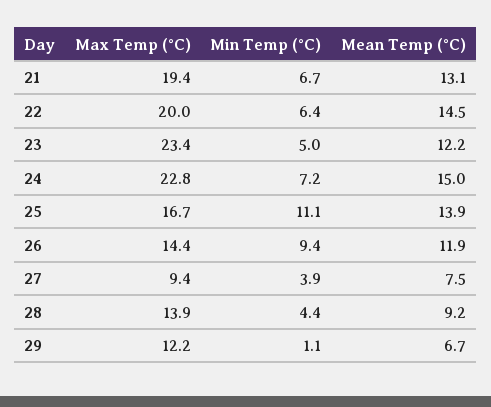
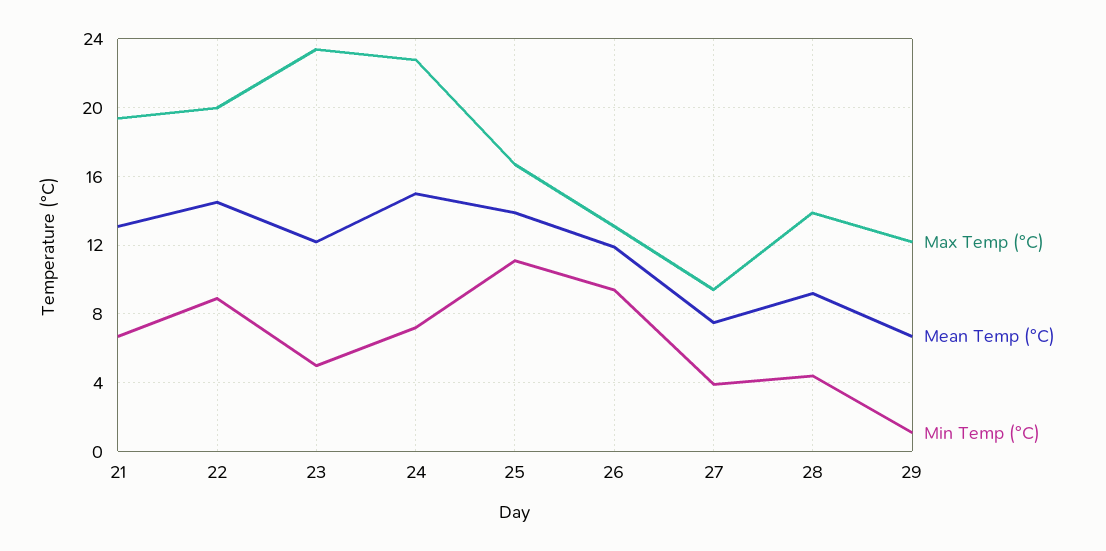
Min Temp (°C), 22: 6.4 -> 9
Max Temp (°C), 26: 14.4 -> 13

